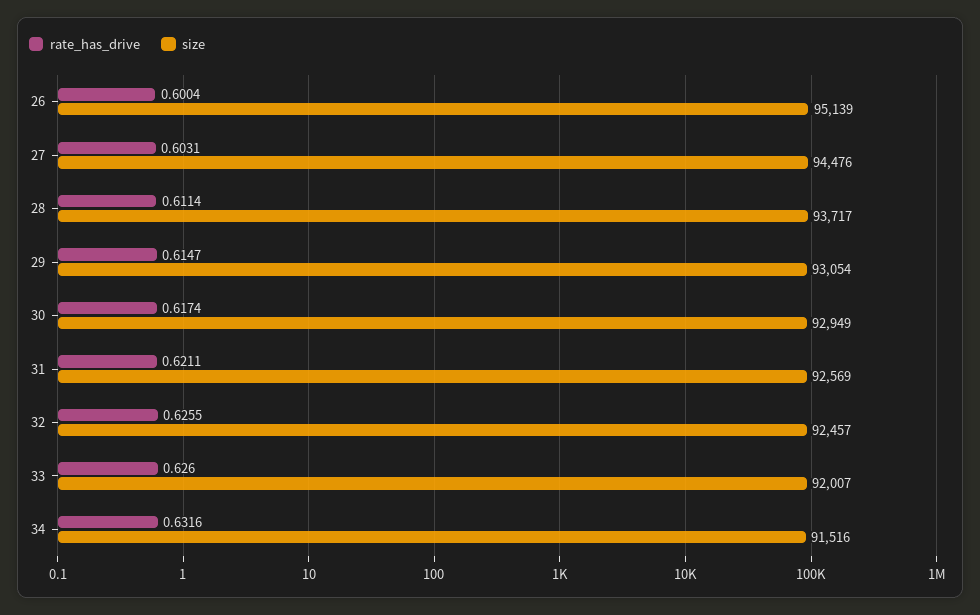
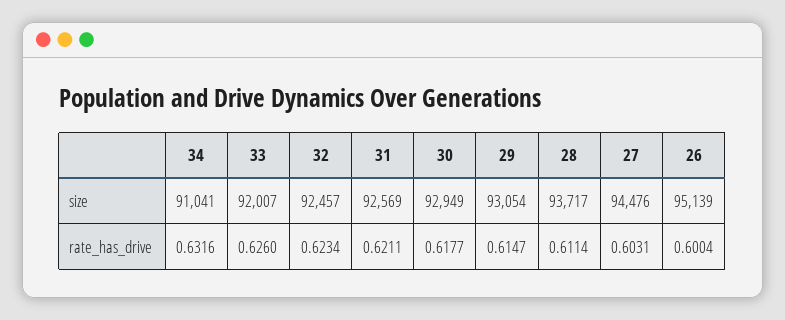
rate_has_drive, 30: 0.6174 -> 0.6177
rate_has_drive, 32: 0.6255 -> 0.6234
size, 34: 91516 -> 91041

